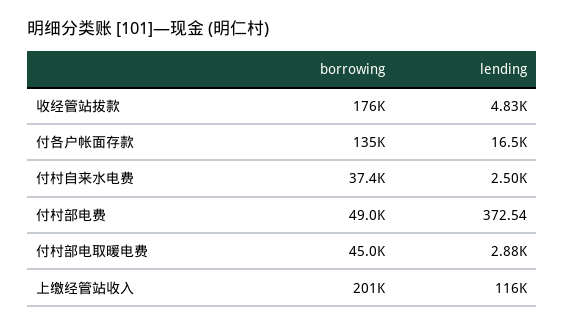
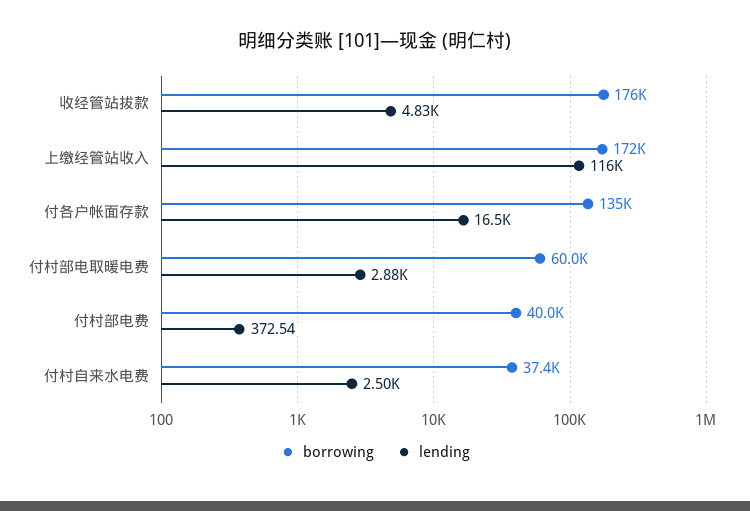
borrowing, 付村部电费: 49000 -> 40000
borrowing, 付村部电取暖电费: 45000 -> 60000
borrowing, 上缴经管站收入: 201000 -> 172000

